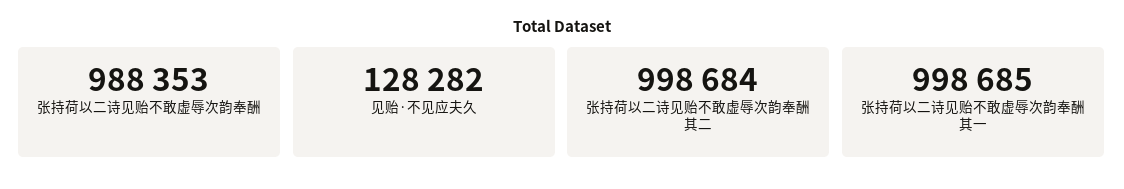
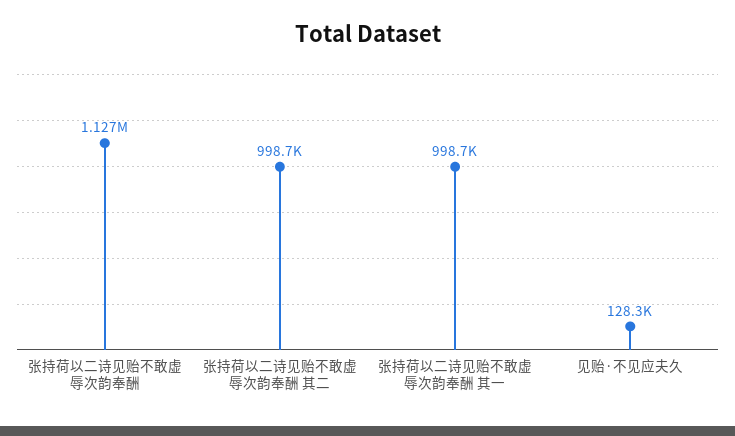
张持荷以二诗见贻不敢虚辱次韵奉酬: 988353 -> 1127000

